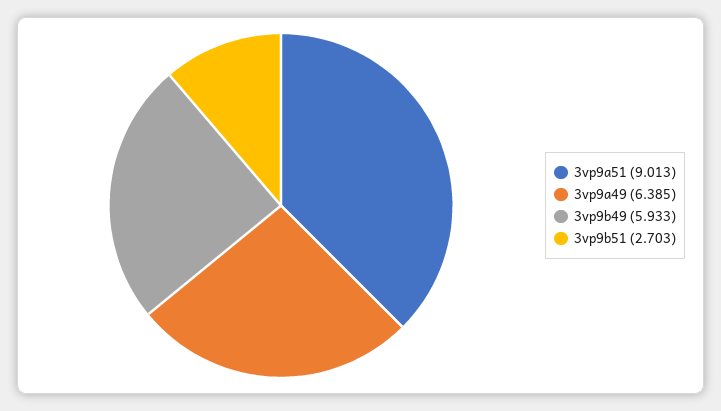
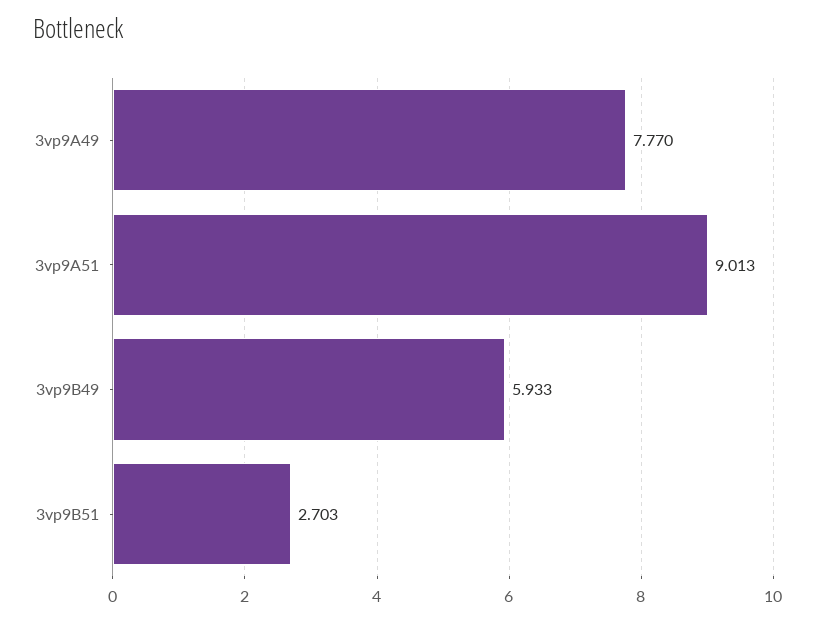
3vp9a49: 6.385 -> 7.77

